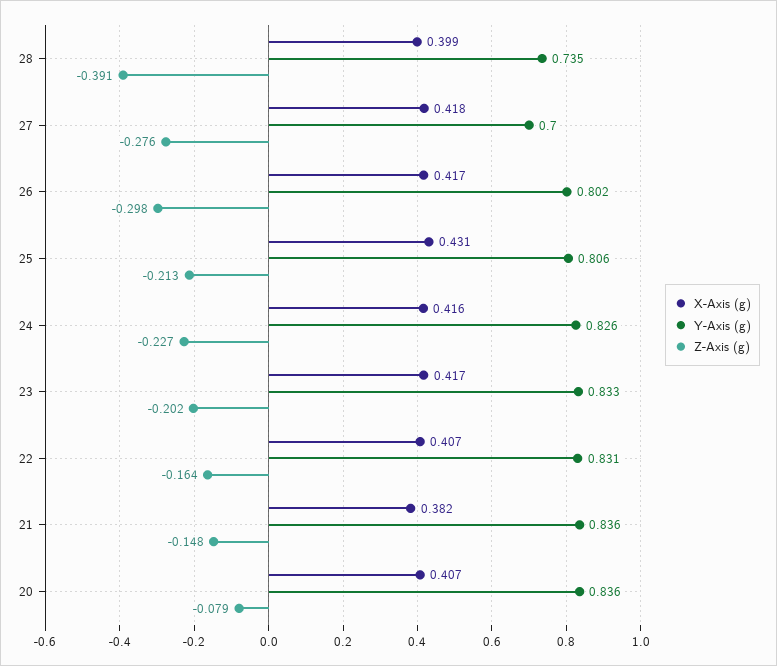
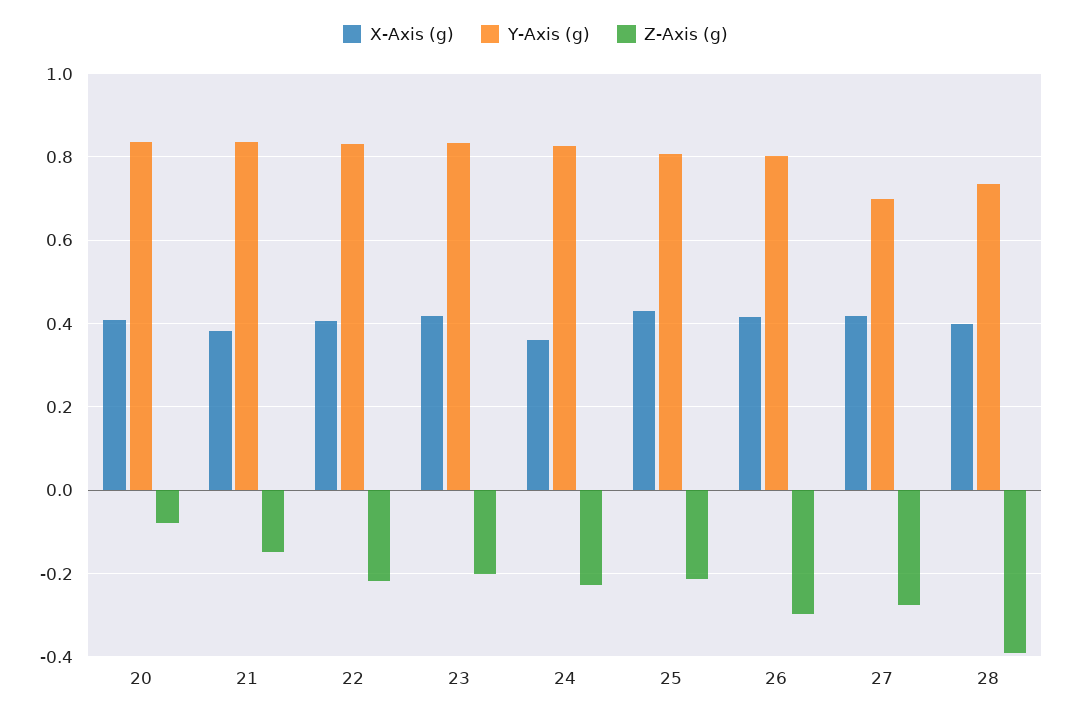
X-Axis (g), 24: 0.416 -> 0.36
Z-Axis (g), 22: -0.164 -> -0.22

